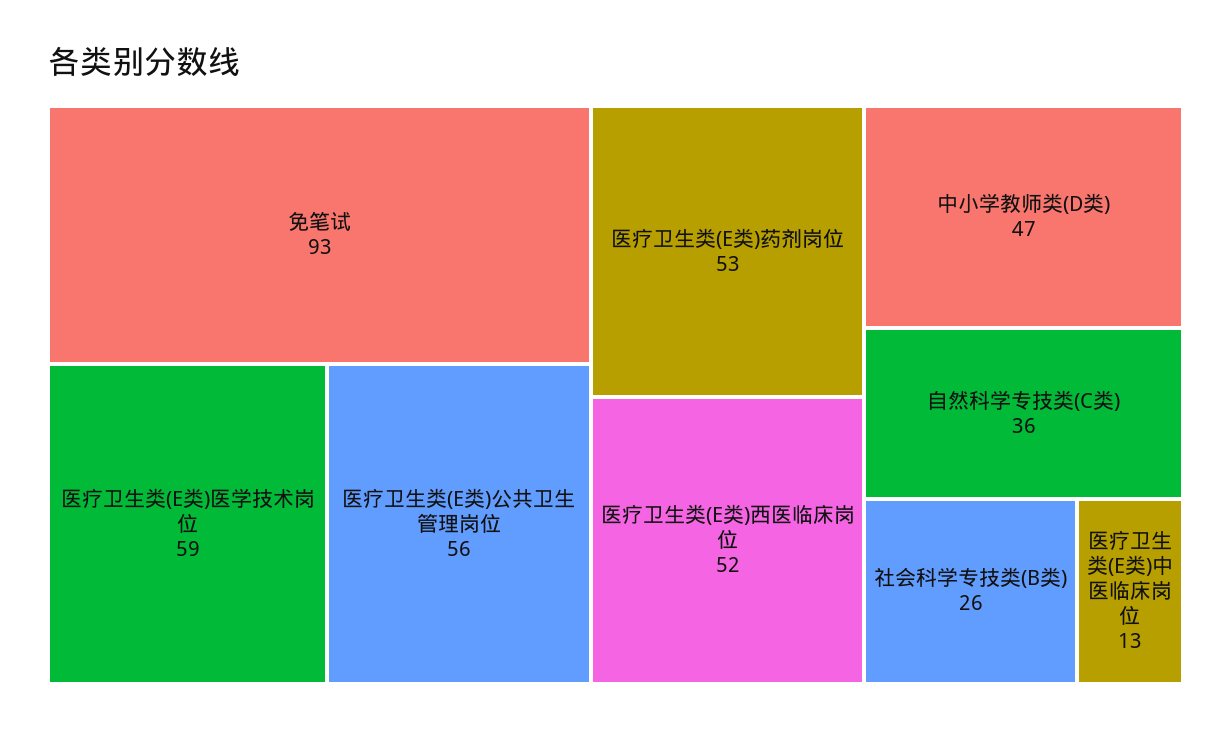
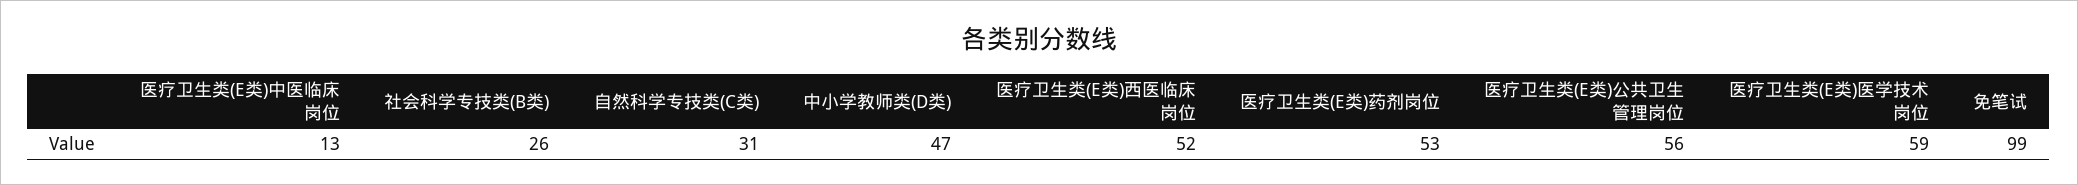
免笔试: 93 -> 99
自然科学专技类(C类): 36 -> 31

